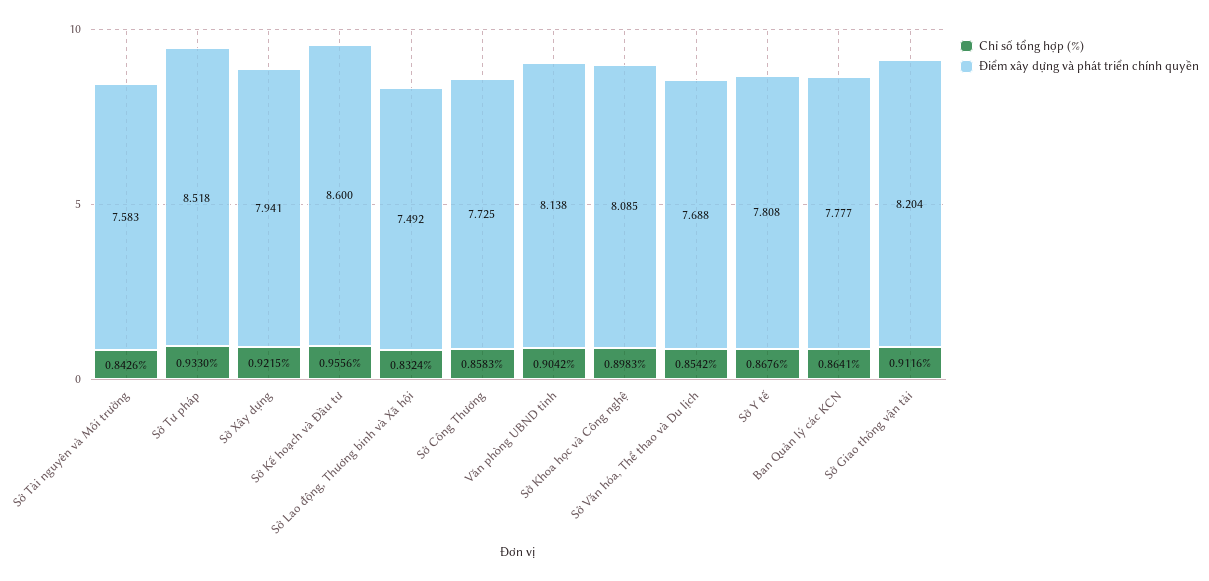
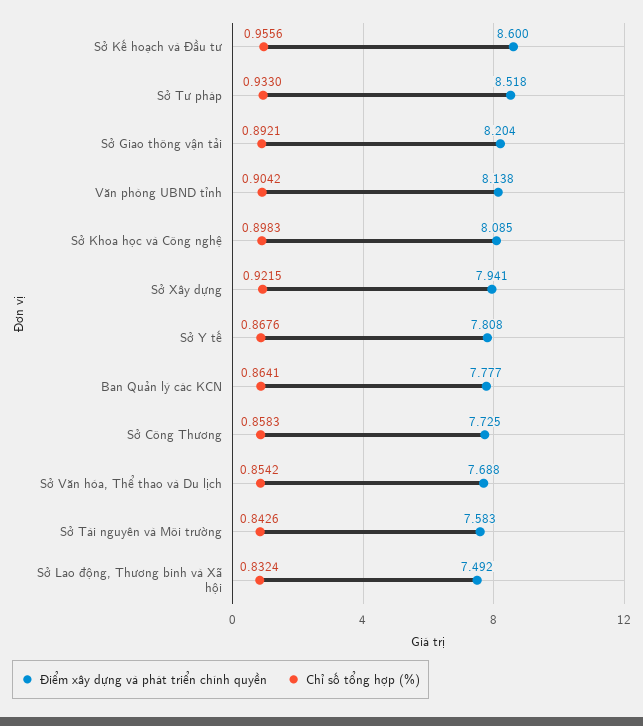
Chỉ số tổng hợp (%), Sở Giao thông vận tải: 0.9116 -> 0.8921

